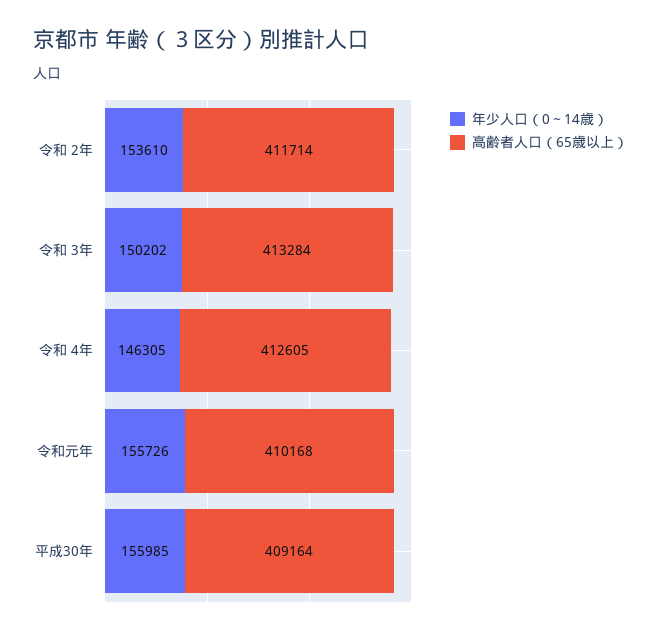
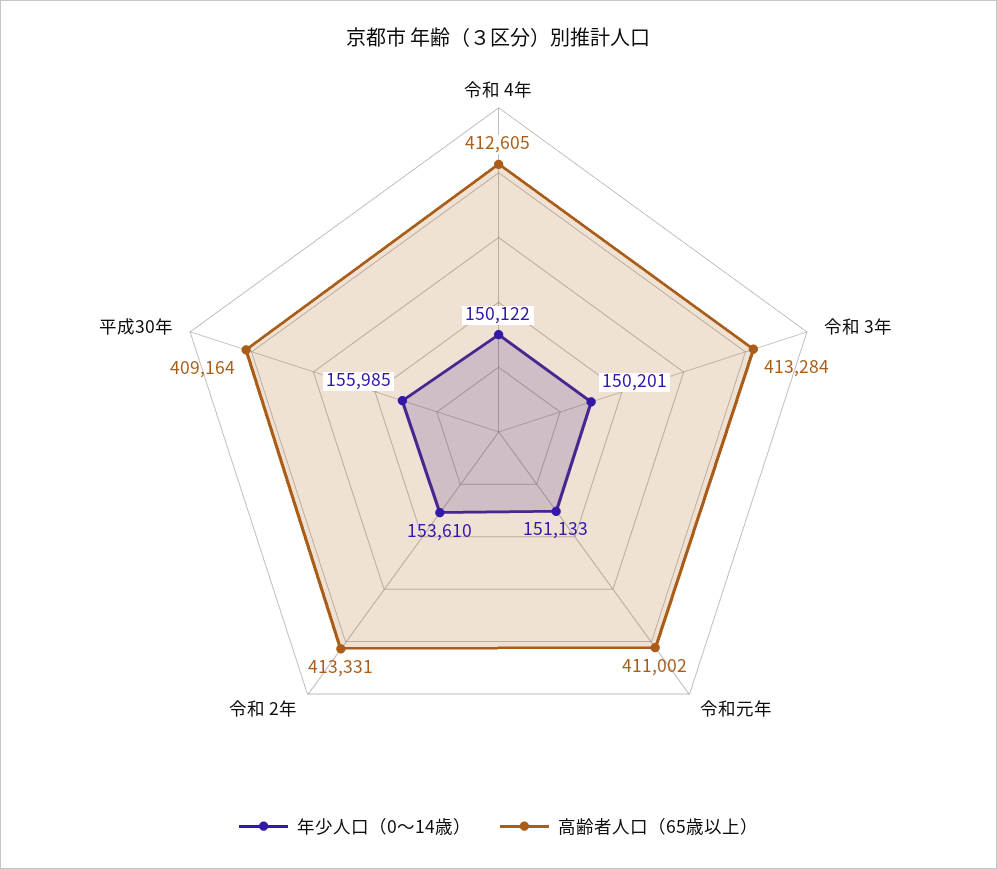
高齢者人口（65歳以上）, 令和 2年: 411714 -> 413331
年少人口（0～14歳）, 令和 3年: 150202 -> 150201
年少人口（0～14歳）, 令和 4年: 146305 -> 150122
年少人口（0～14歳）, 令和元年: 155726 -> 151133
高齢者人口（65歳以上）, 令和元年: 410168 -> 411002

